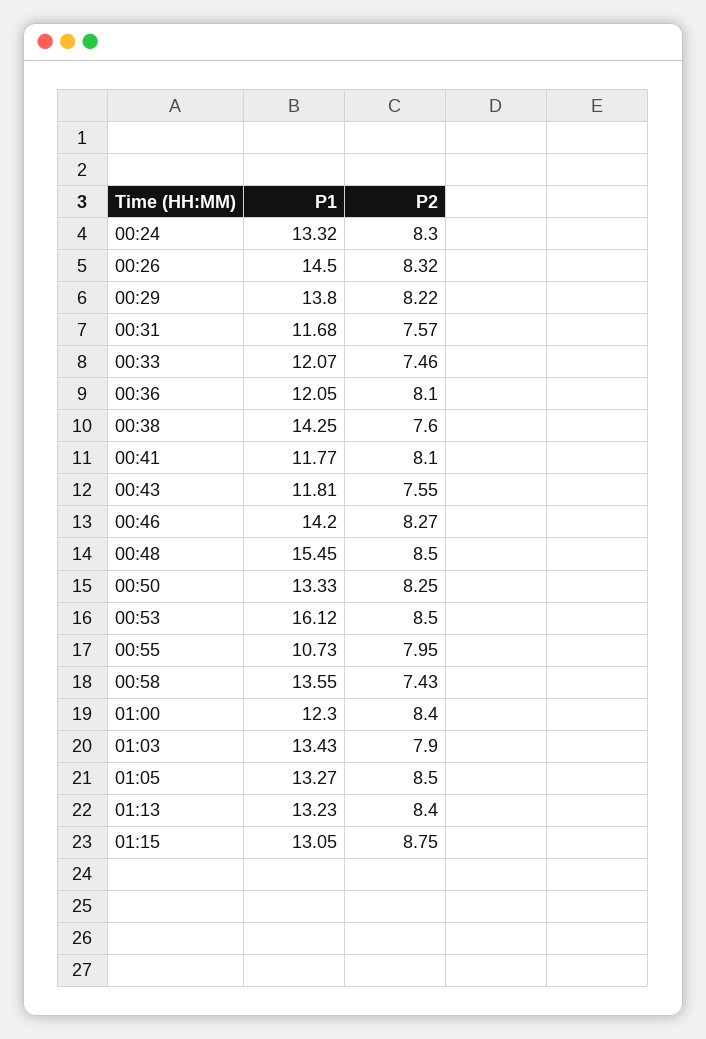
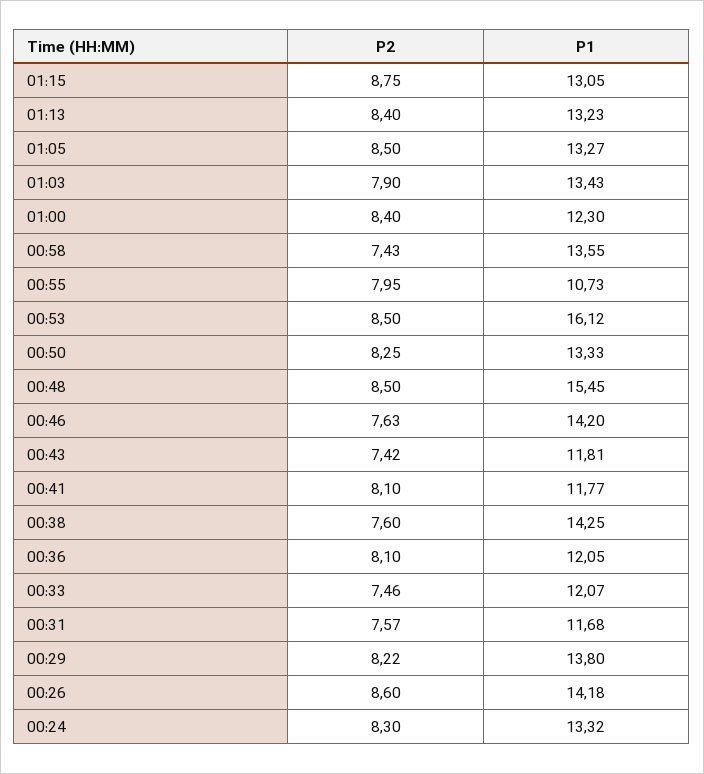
P1, 00:26: 14.5 -> 14.18
P2, 00:26: 8.32 -> 8.6
P2, 00:43: 7.55 -> 7.42
P2, 00:46: 8.27 -> 7.63

